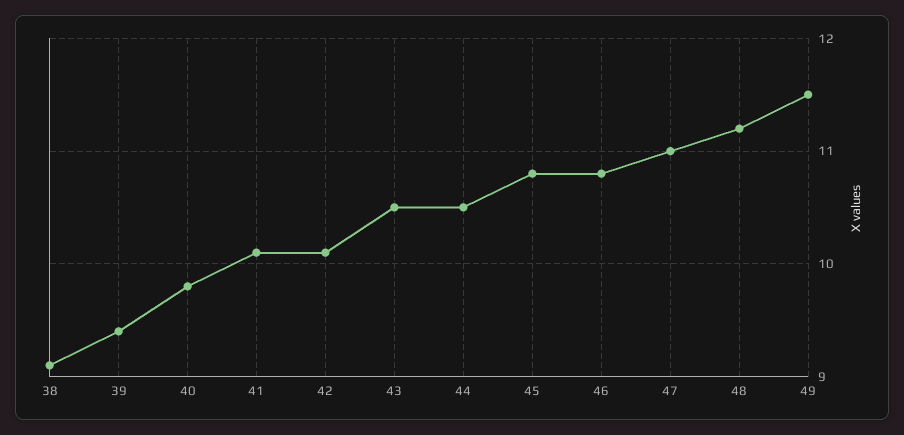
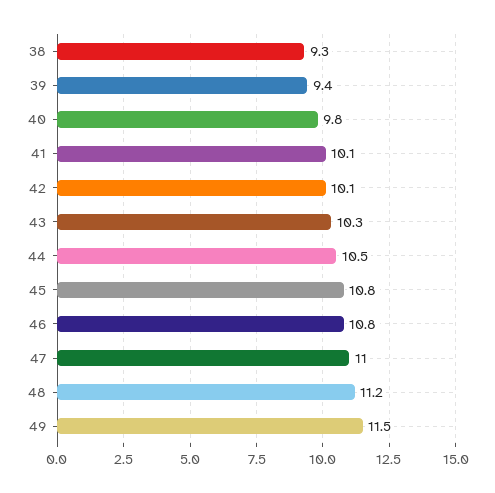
38: 9.1 -> 9.3
43: 10.5 -> 10.3

